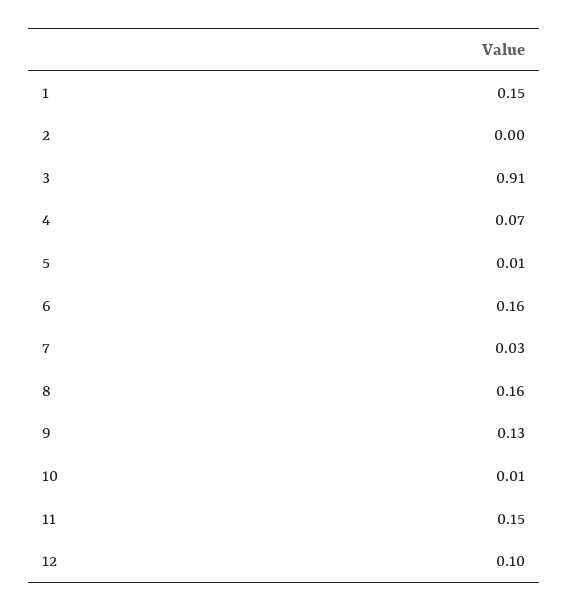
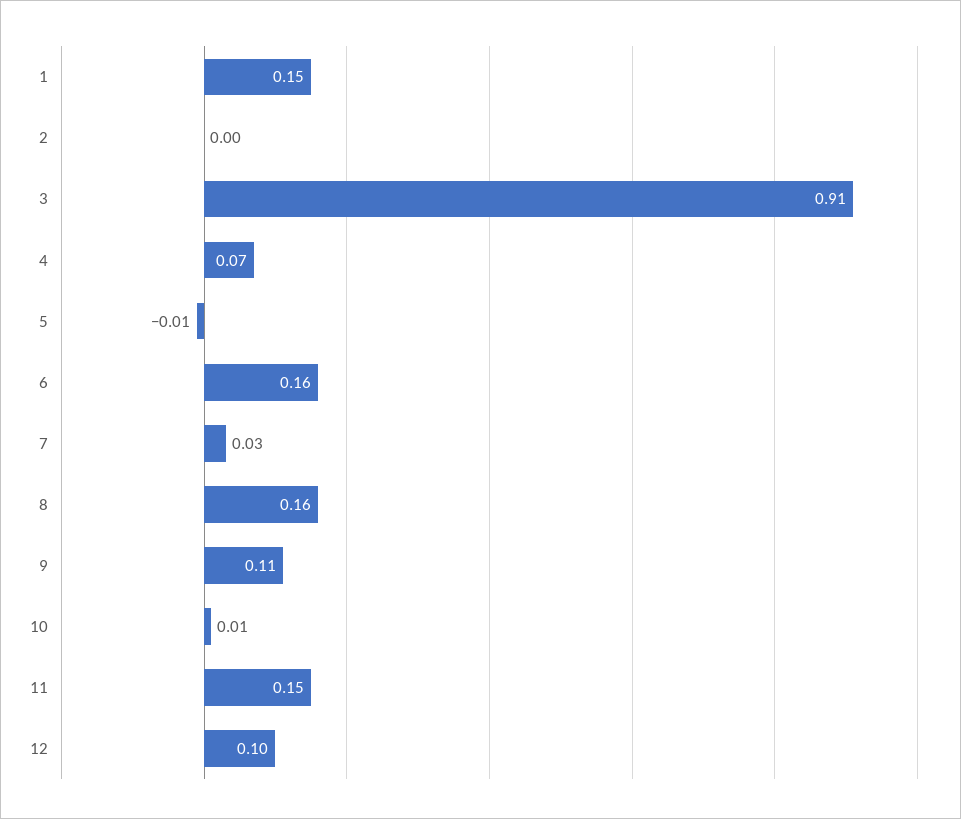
5: 0.01 -> -0.01
9: 0.13 -> 0.11

